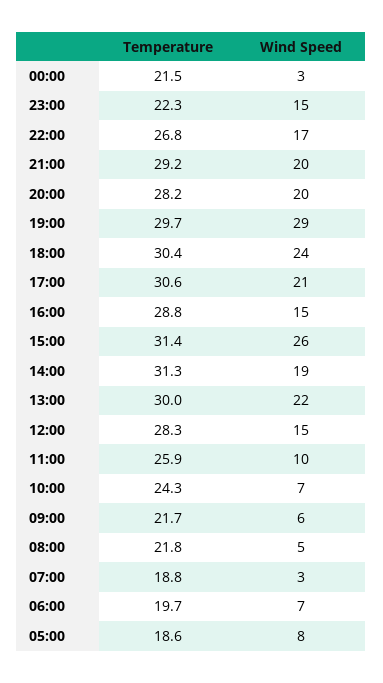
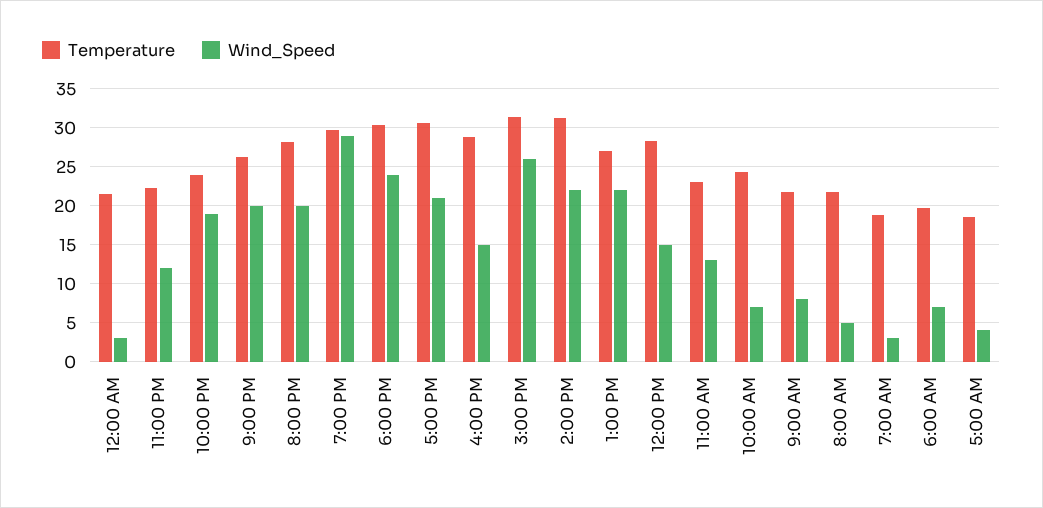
Wind Speed, 23:00: 15 -> 12
Temperature, 22:00: 26.8 -> 24
Wind Speed, 22:00: 17 -> 19
Temperature, 21:00: 29.2 -> 26
Wind Speed, 14:00: 19 -> 22
Temperature, 13:00: 30 -> 27
Temperature, 11:00: 25.9 -> 23
Wind Speed, 11:00: 10 -> 13
Wind Speed, 09:00: 6 -> 8
Wind Speed, 05:00: 8 -> 4

